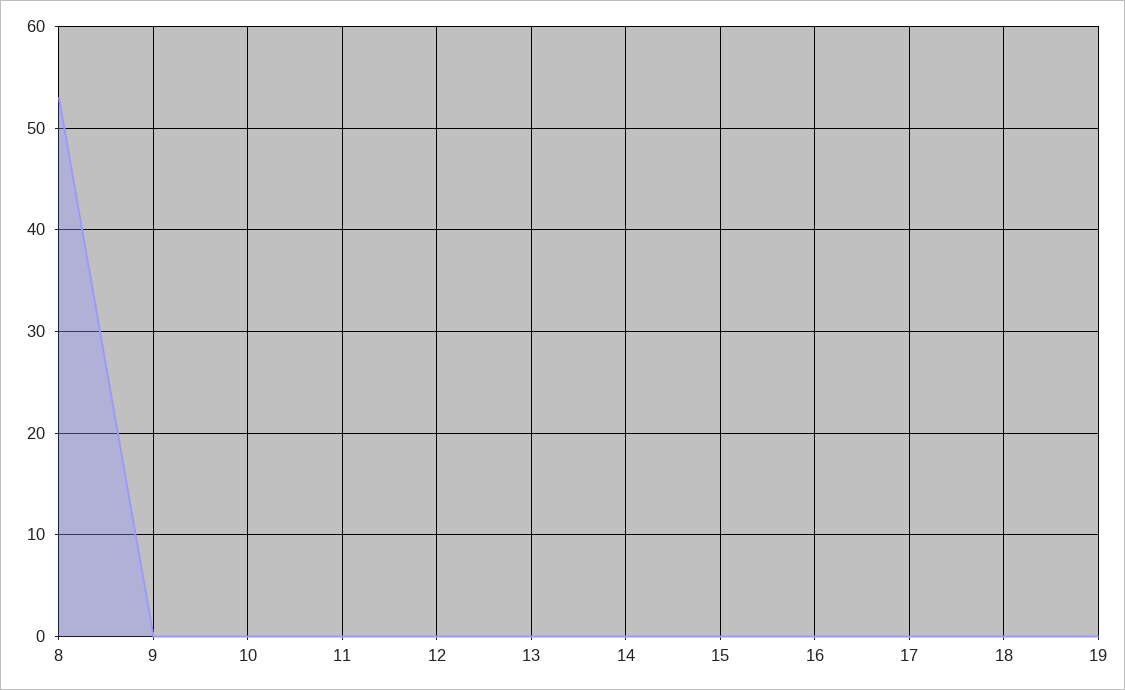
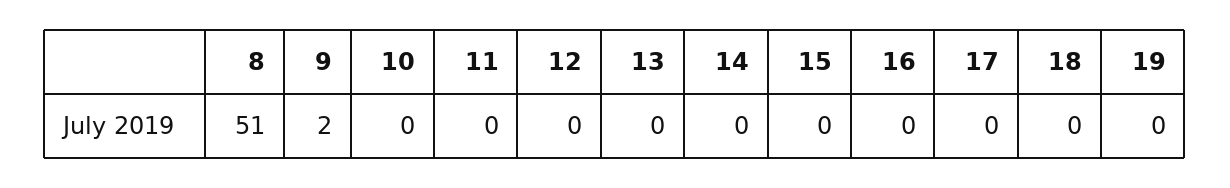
8: 53 -> 51
9: 0 -> 2

